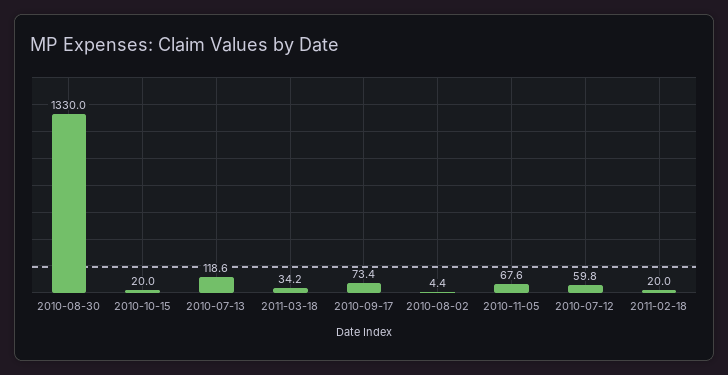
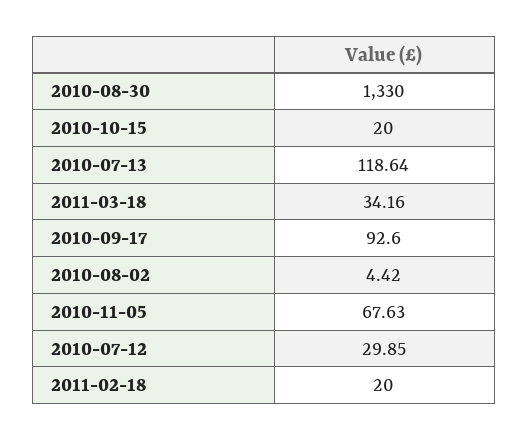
2010-09-17: 73.4 -> 92.6
2010-07-12: 59.8 -> 29.85

